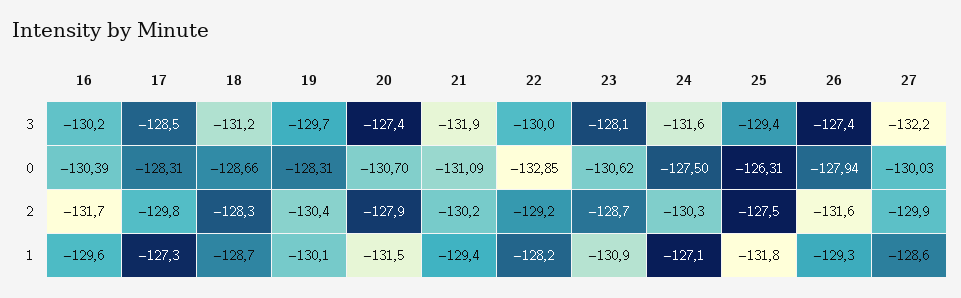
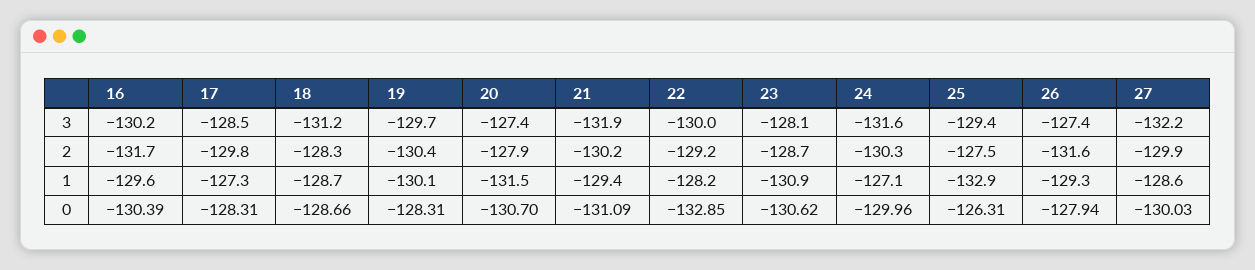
24, 0: -127.5 -> -129.96
25, 1: -131.8 -> -132.9

